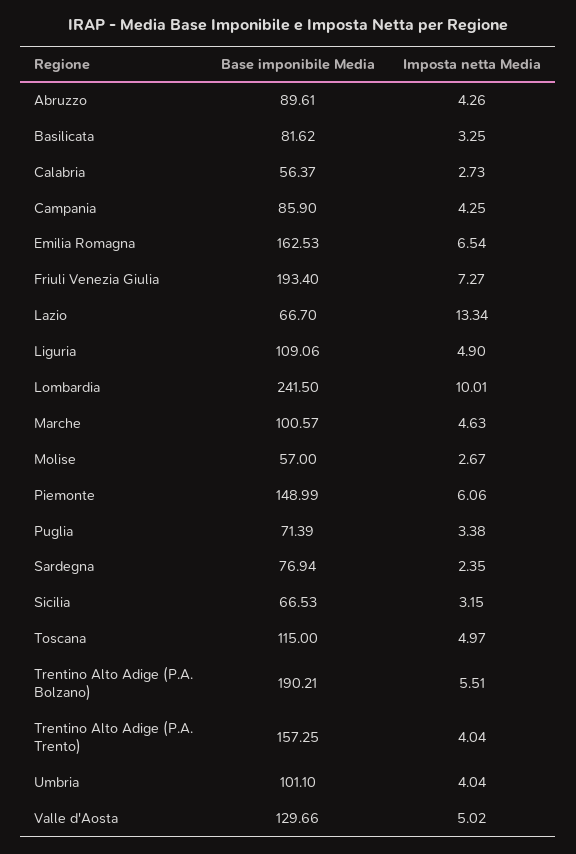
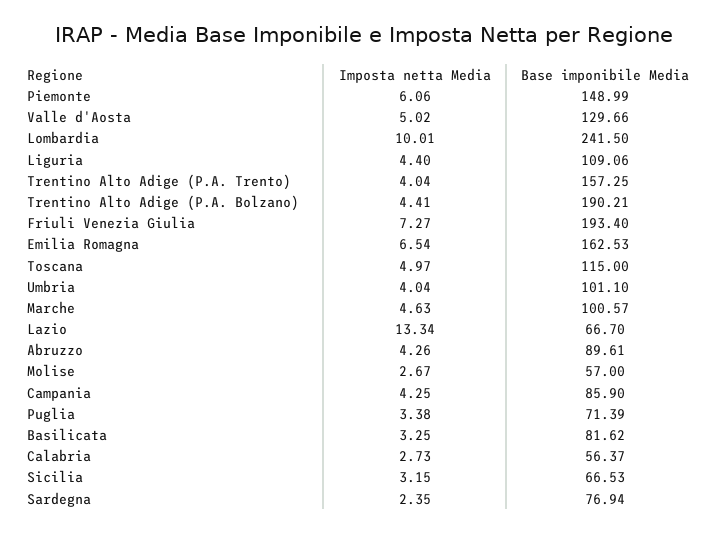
Imposta netta Media, Liguria: 4.9 -> 4.4
Imposta netta Media, Trentino Alto Adige (P.A. Bolzano): 5.51 -> 4.41

